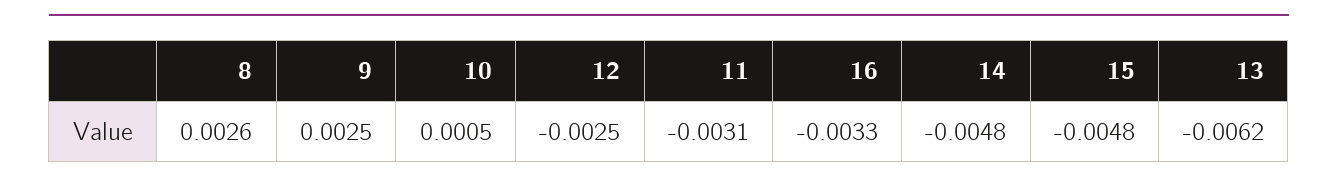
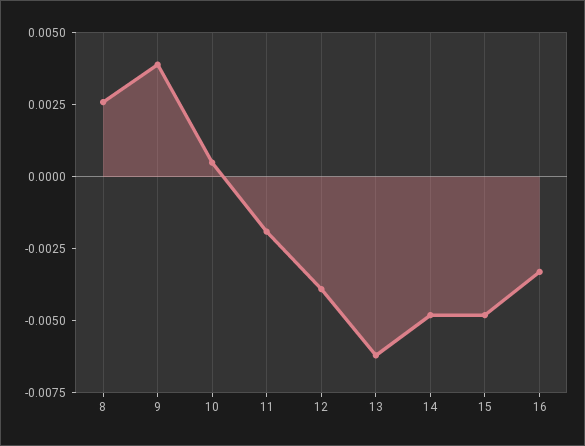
9: 0.0025 -> 0.004
12: -0.0025 -> -0.004
11: -0.0031 -> -0.002

